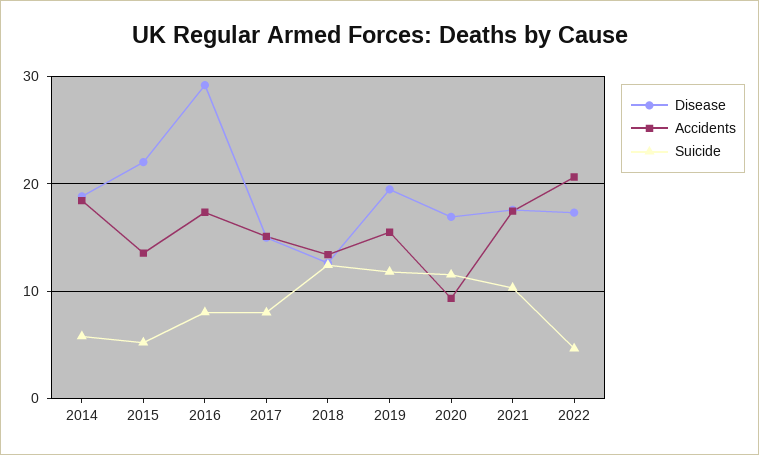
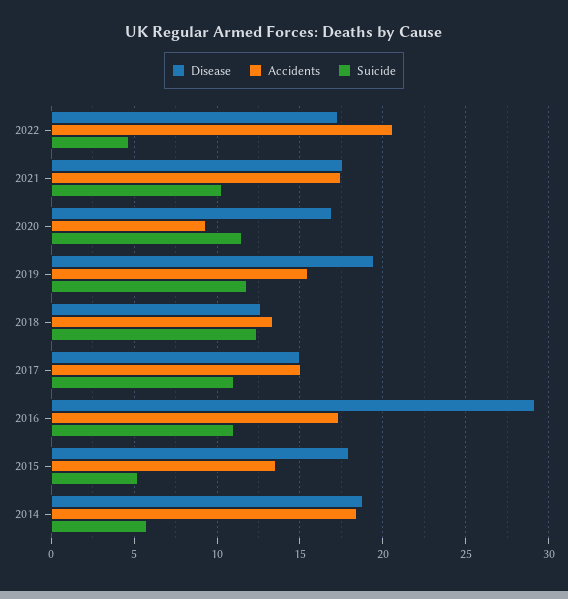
Disease, 2015: 22 -> 18
Suicide, 2016: 8 -> 11
Suicide, 2017: 8 -> 11

